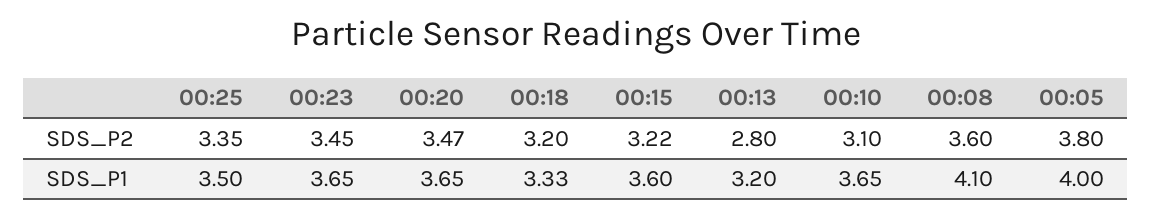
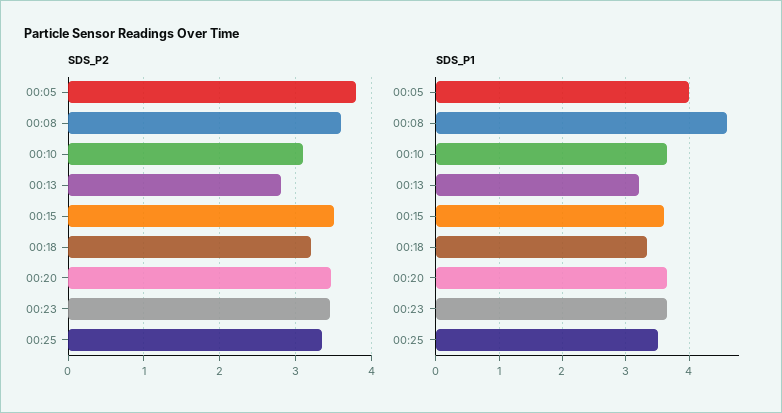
SDS_P2, 00:15: 3.22 -> 3.5
SDS_P1, 00:08: 4.1 -> 4.6

